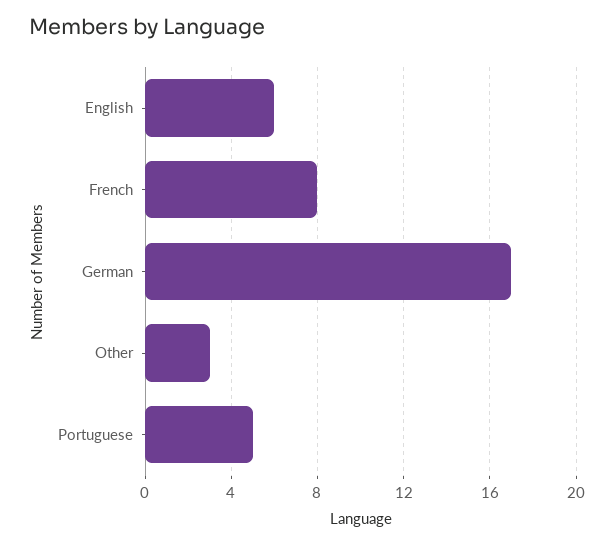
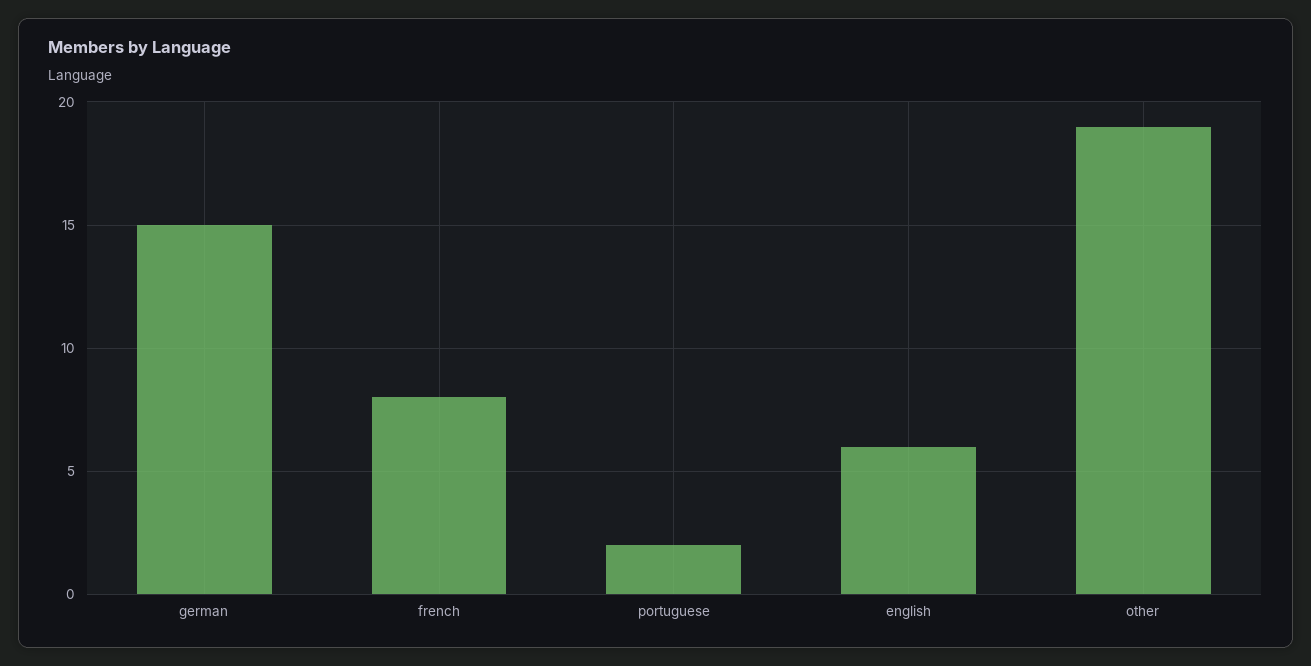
German: 17 -> 15
Other: 3 -> 19
Portuguese: 5 -> 2

